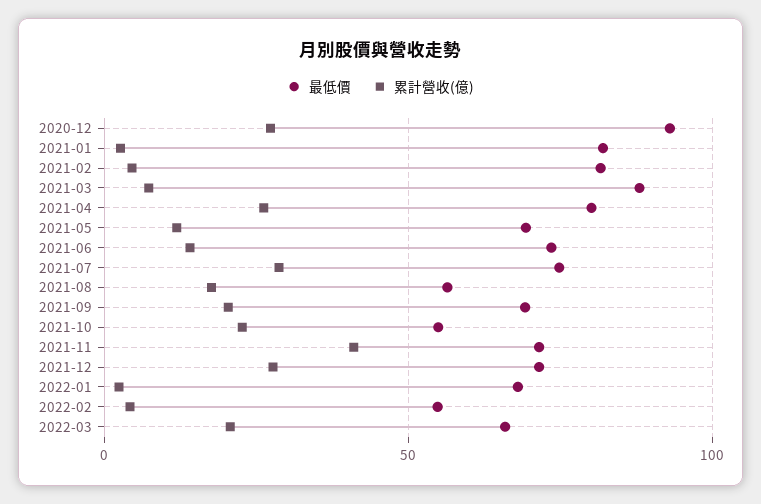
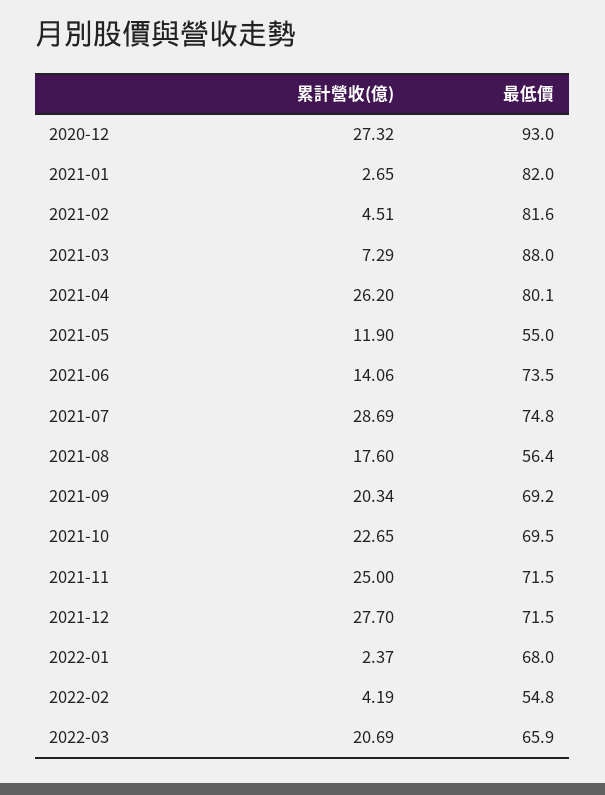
最低價, 2021-05: 70 -> 55
最低價, 2021-10: 55 -> 69.5
累計營收(億), 2021-11: 40 -> 25

